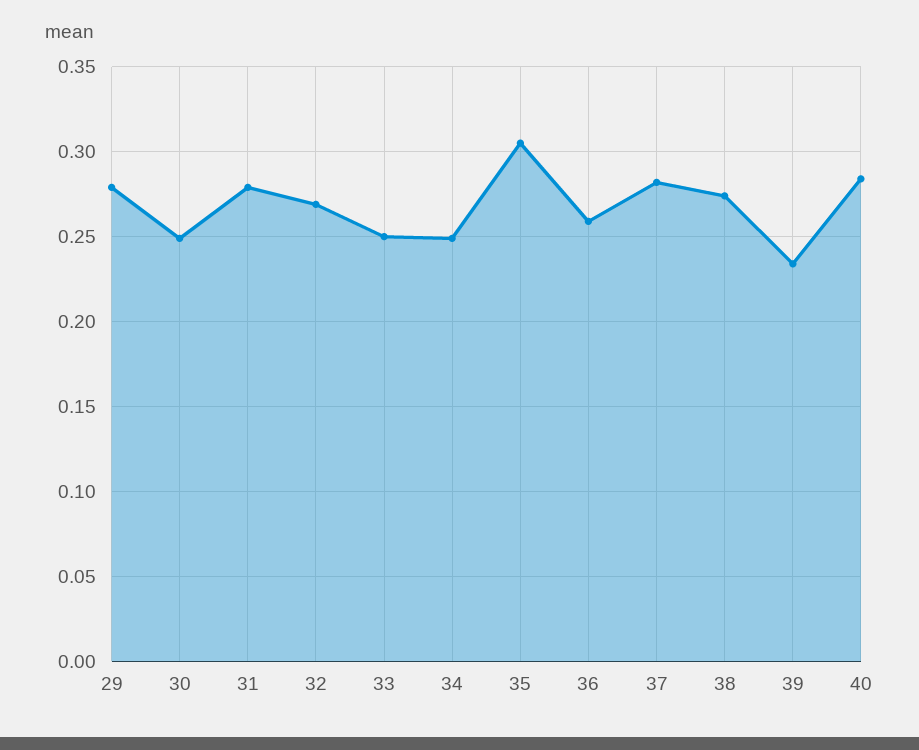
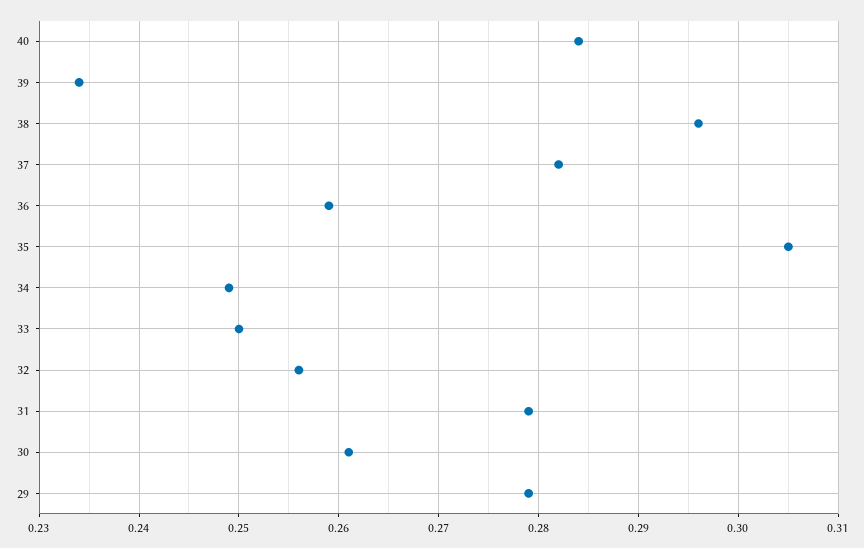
30: 0.25 -> 0.261
32: 0.27 -> 0.256
38: 0.275 -> 0.296

